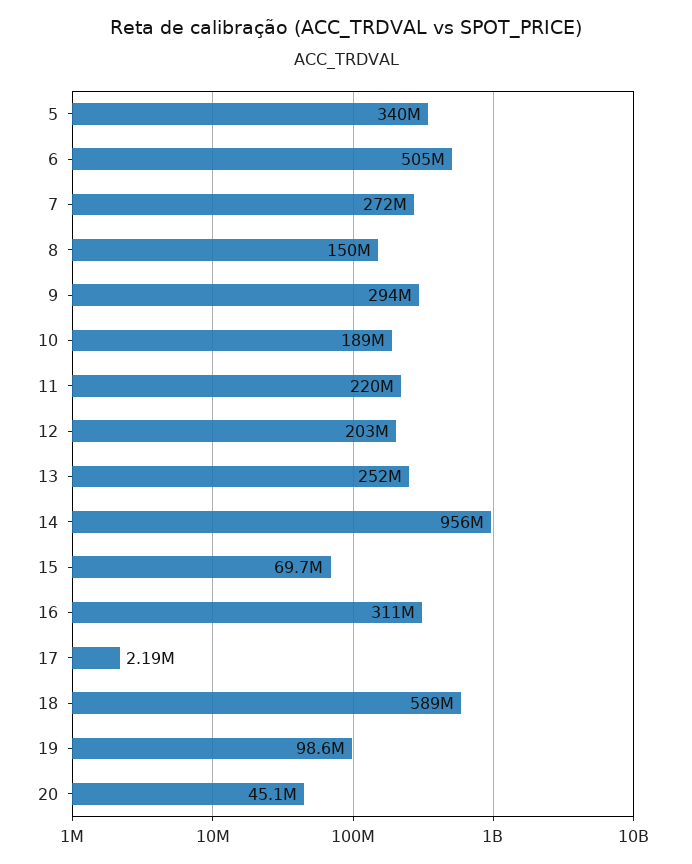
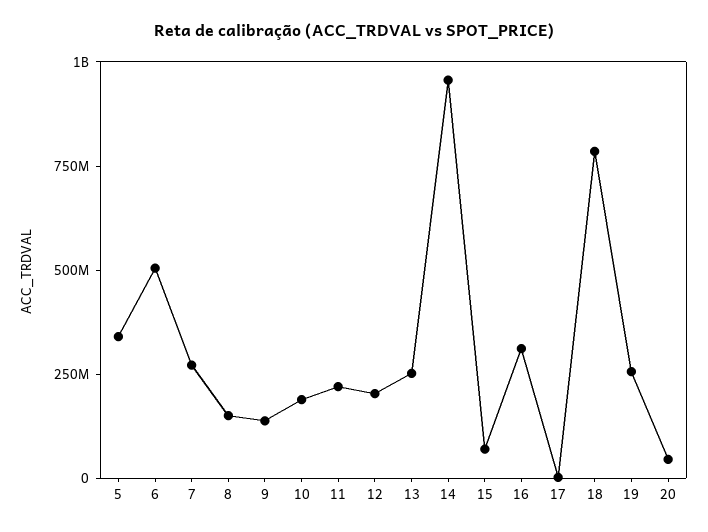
9: 294000000 -> 150000000
18: 589000000 -> 800000000
19: 98600000 -> 250000000

